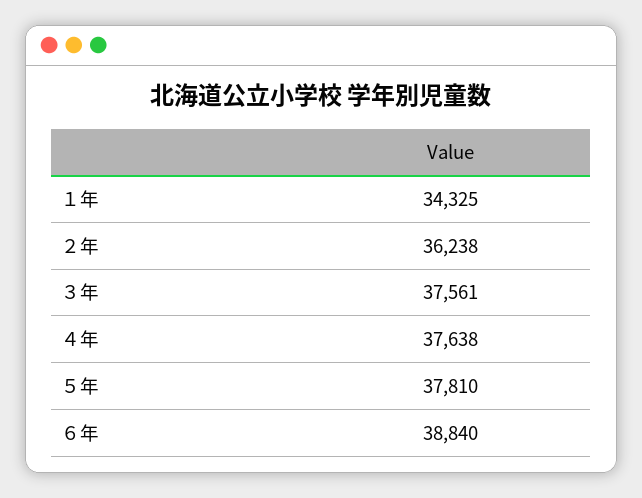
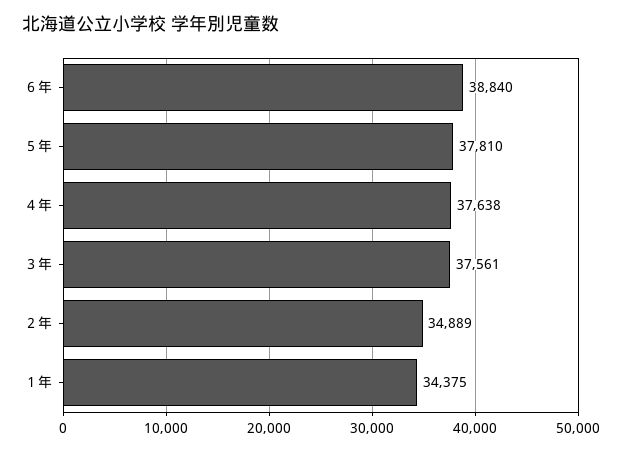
１年: 34325 -> 34375
２年: 36238 -> 34889

